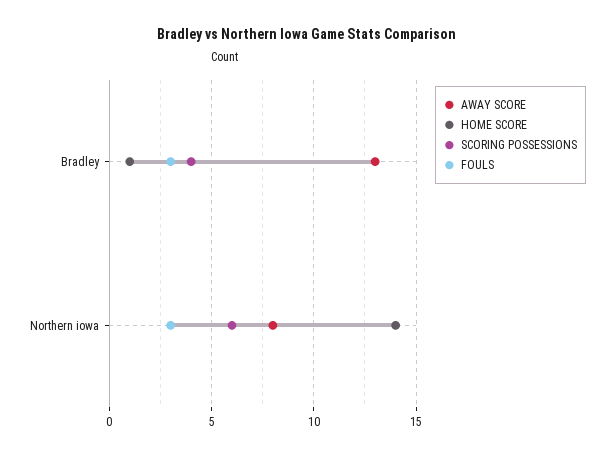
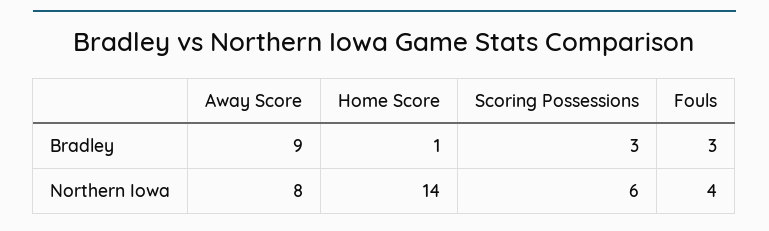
AWAY SCORE, Bradley: 13 -> 9
SCORING POSSESSIONS, Bradley: 4 -> 3
FOULS, Northern iowa: 3 -> 4

